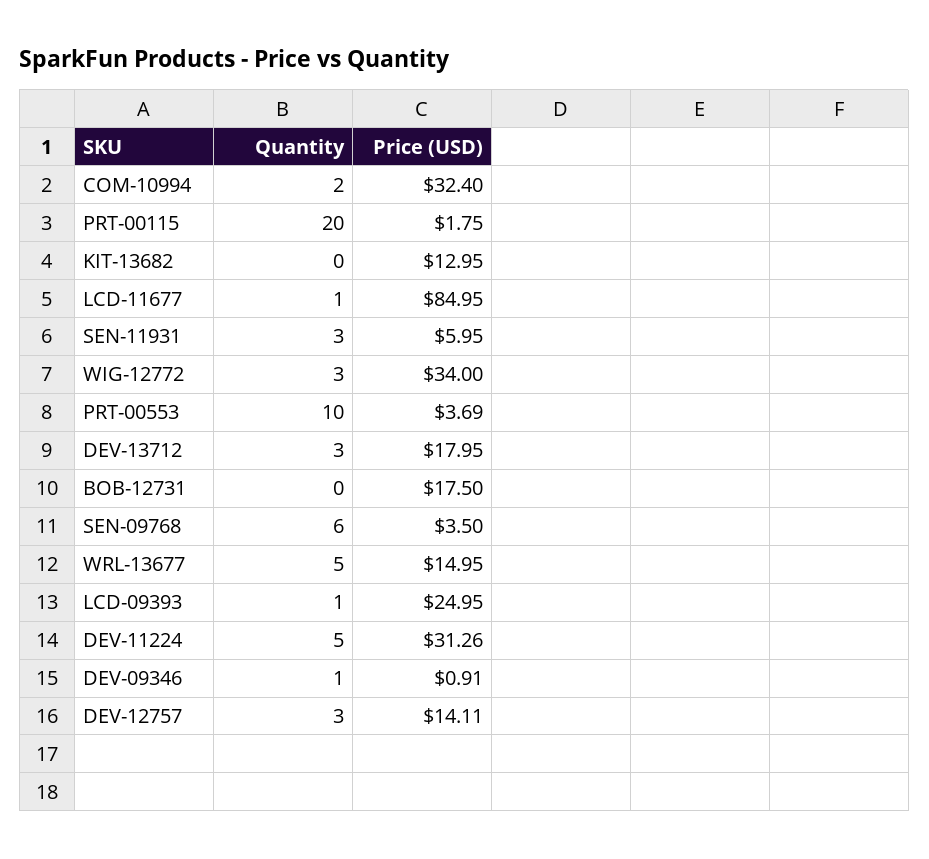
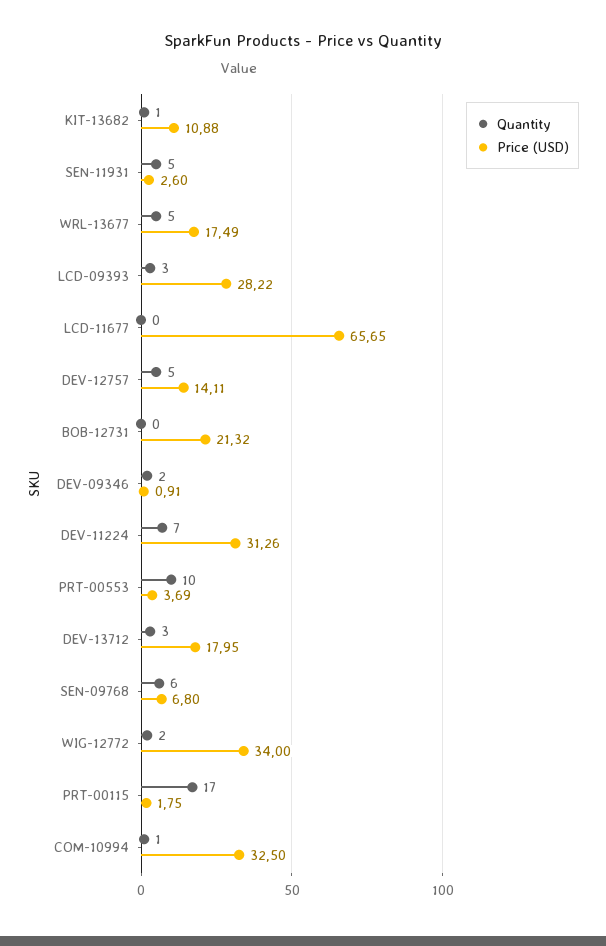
Quantity, COM-10994: 2 -> 1
Price (USD), COM-10994: 32.4 -> 32.5
Quantity, PRT-00115: 20 -> 17
Quantity, KIT-13682: 0 -> 1
Price (USD), KIT-13682: 12.95 -> 10.88
Quantity, LCD-11677: 1 -> 0
Price (USD), LCD-11677: 84.95 -> 65.65
Quantity, SEN-11931: 3 -> 5
Price (USD), SEN-11931: 5.95 -> 2.6
Quantity, WIG-12772: 3 -> 2
Price (USD), BOB-12731: 17.5 -> 21.32
Price (USD), SEN-09768: 3.5 -> 6.8
Price (USD), WRL-13677: 14.95 -> 17.49
Quantity, LCD-09393: 1 -> 3
Price (USD), LCD-09393: 24.95 -> 28.22
Quantity, DEV-11224: 5 -> 7
Quantity, DEV-09346: 1 -> 2
Quantity, DEV-12757: 3 -> 5

